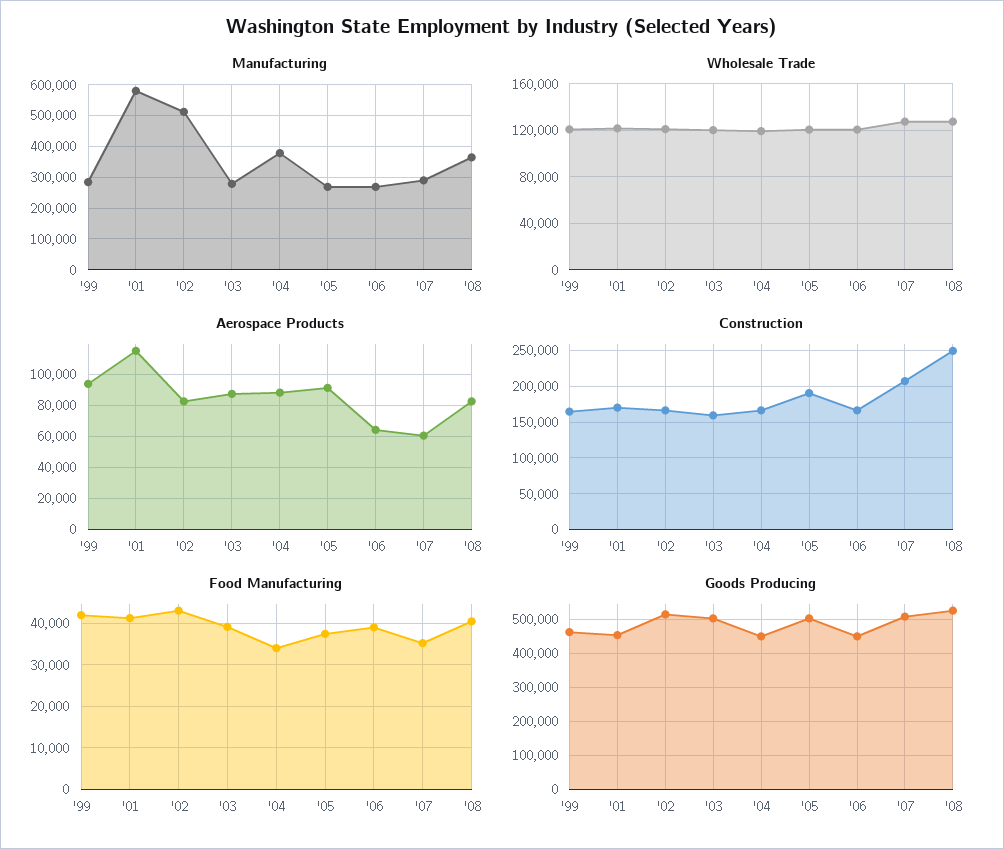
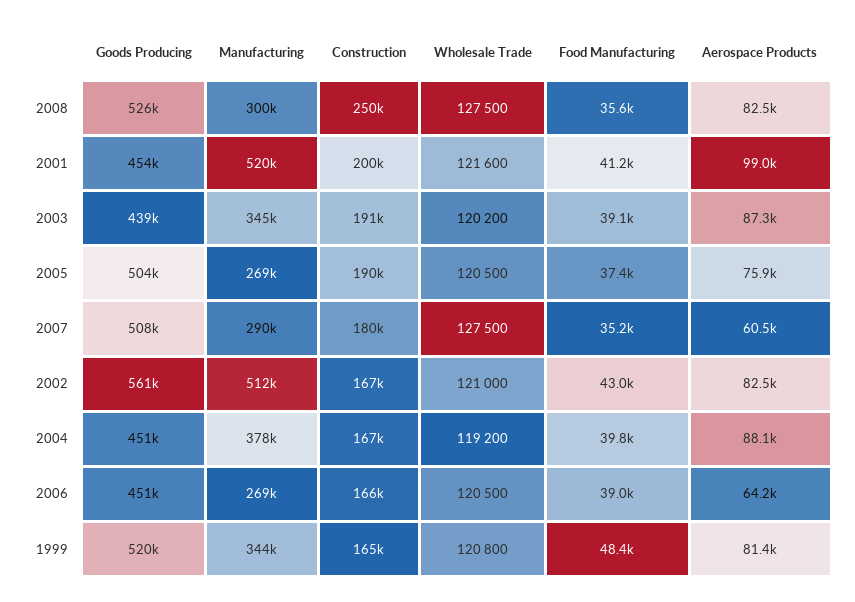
Manufacturing, '99: 280000 -> 344000
Manufacturing, '01: 580000 -> 520000
Manufacturing, '03: 280000 -> 345000
Manufacturing, '08: 360000 -> 300000
Aerospace Products, '99: 95000 -> 81400
Aerospace Products, '01: 115000 -> 99000
Aerospace Products, '05: 90000 -> 75900
Construction, '01: 170000 -> 200000
Construction, '03: 160000 -> 191000
Construction, '07: 210000 -> 180000
Food Manufacturing, '99: 42000 -> 48400
Food Manufacturing, '04: 34000 -> 39800
Food Manufacturing, '08: 40000 -> 35600
Goods Producing, '99: 460000 -> 520000
Goods Producing, '02: 520000 -> 561000
Goods Producing, '03: 500000 -> 439000

